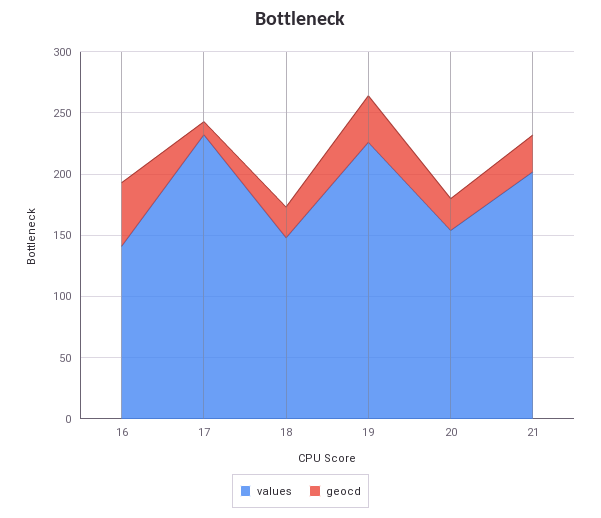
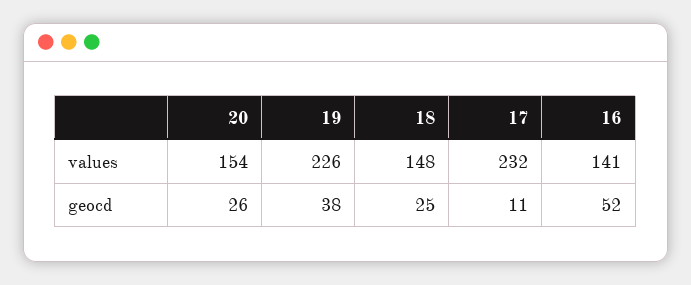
values, 21: 200 -> none
geocd, 21: 30 -> none

